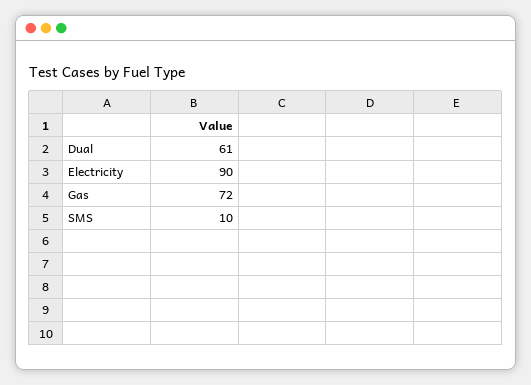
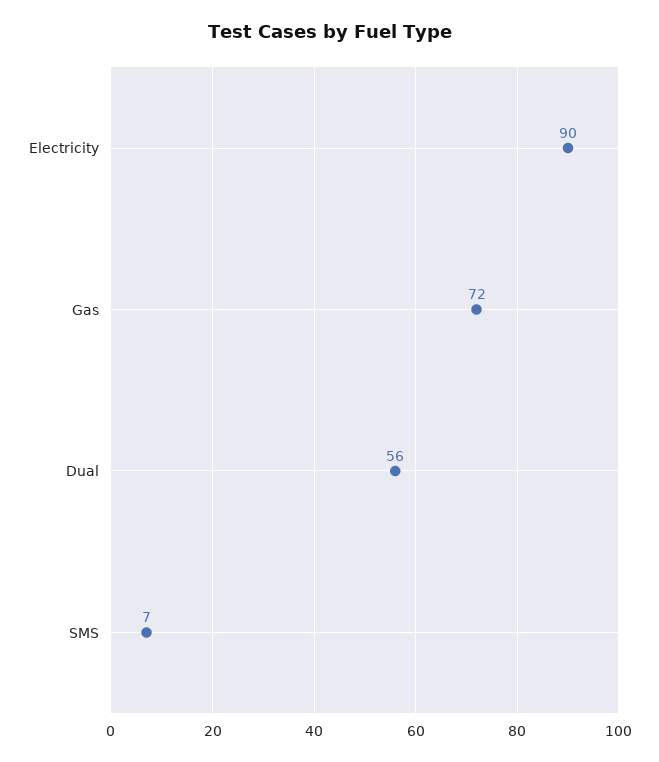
Dual: 61 -> 56
SMS: 10 -> 7

